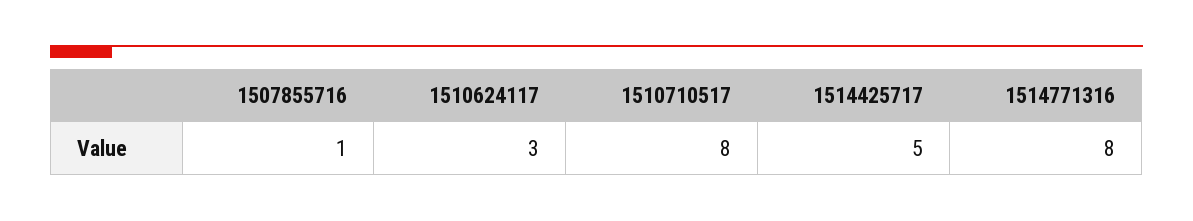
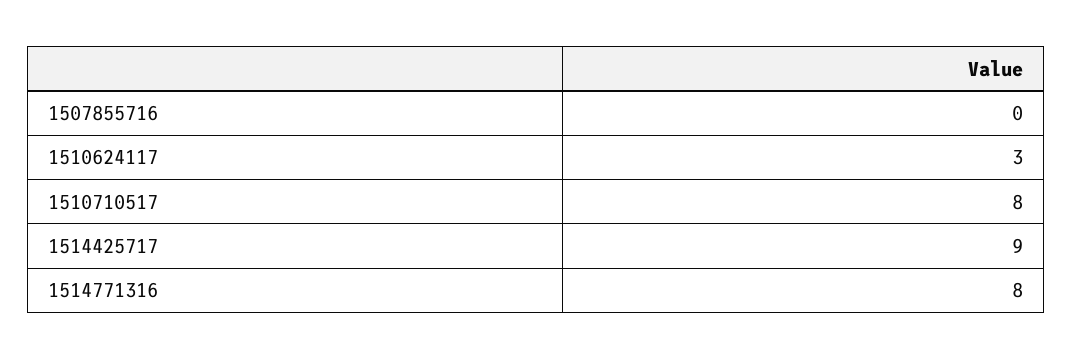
1507855716: 1 -> 0
1514425717: 5 -> 9

